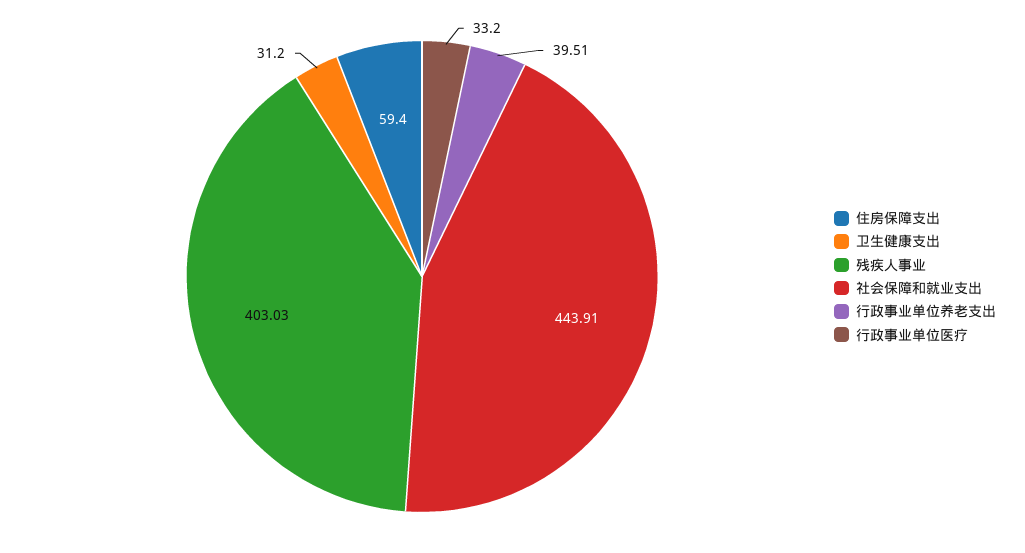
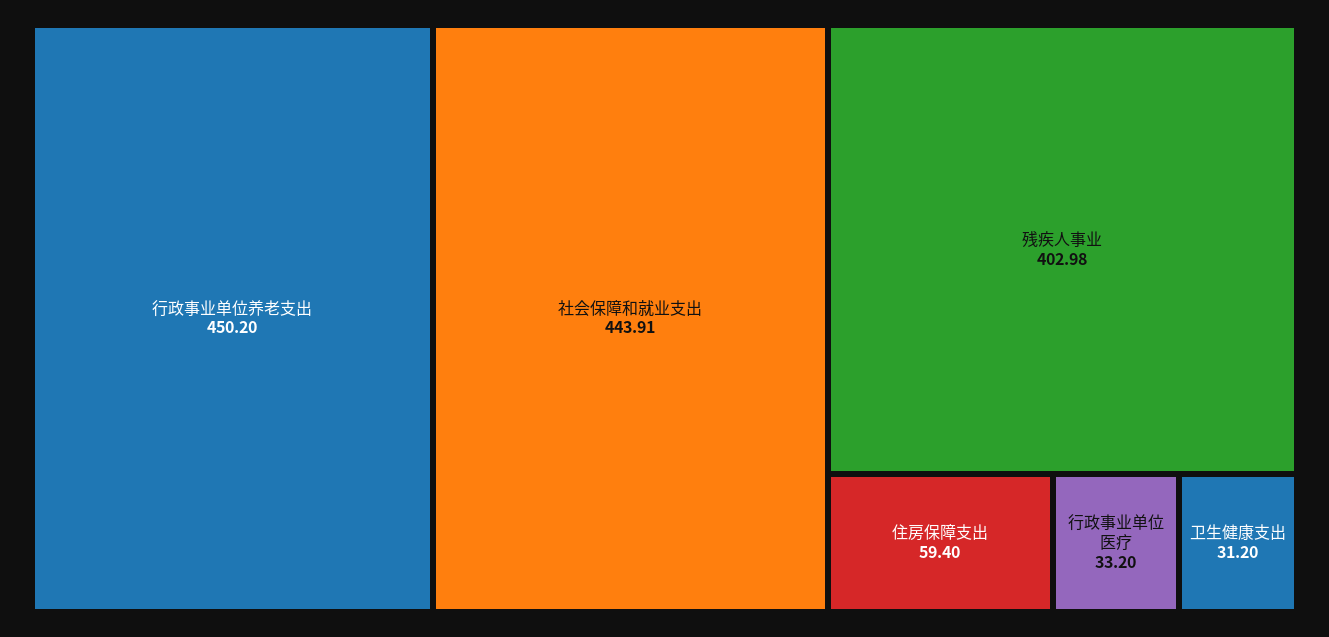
残疾人事业: 403.03 -> 402.98
行政事业单位养老支出: 39.51 -> 450.2

